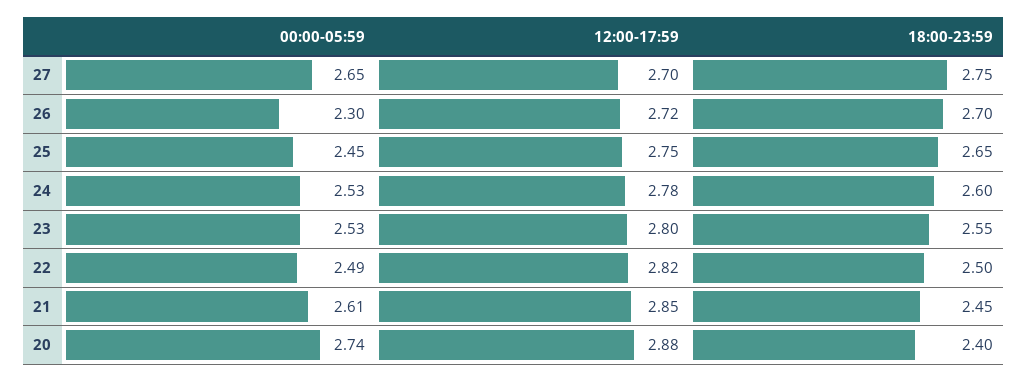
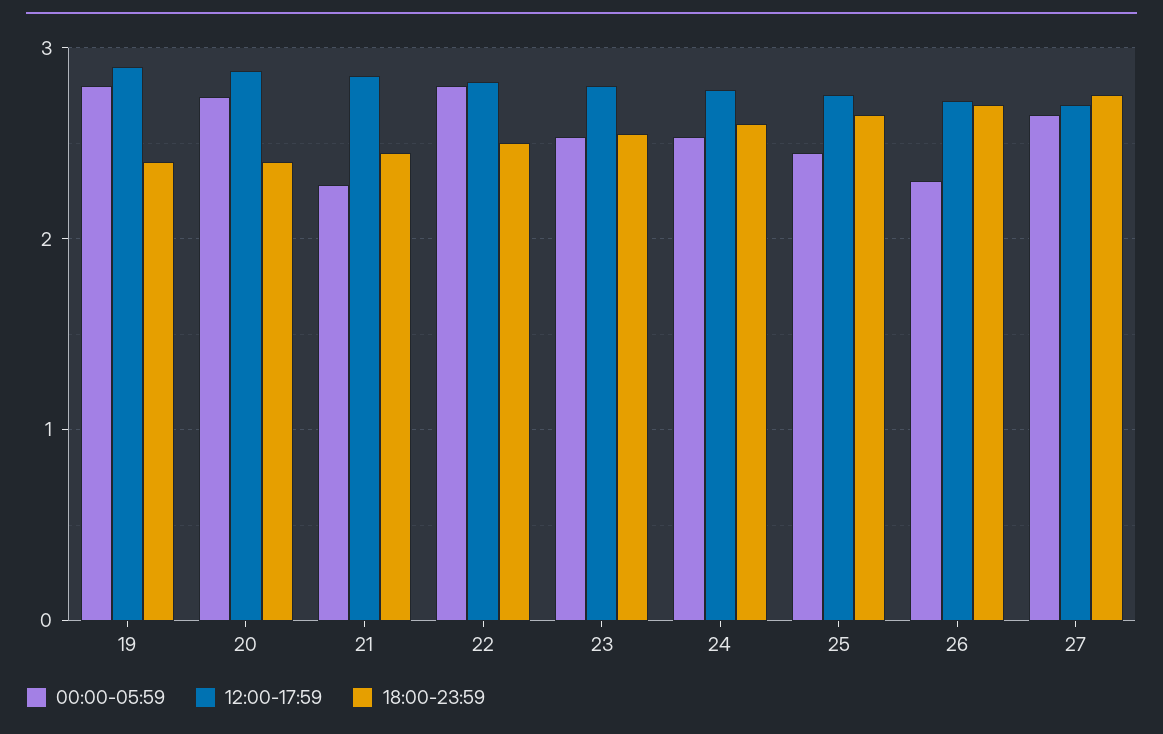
00:00-05:59, 22: 2.49 -> 2.8
00:00-05:59, 21: 2.61 -> 2.3
00:00-05:59, 19: none -> 2.8
12:00-17:59, 19: none -> 2.9
18:00-23:59, 19: none -> 2.4

